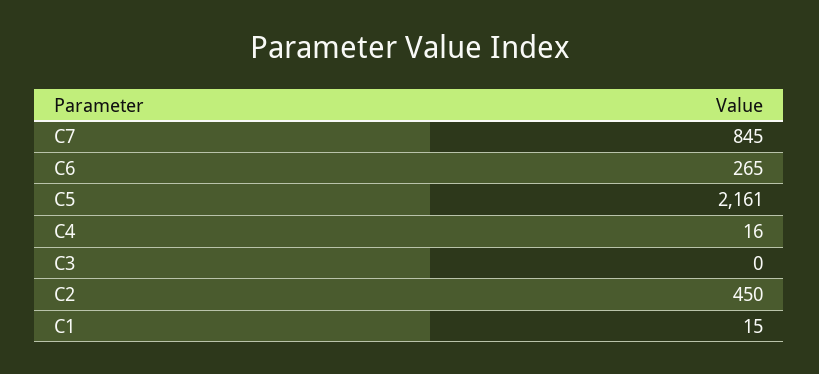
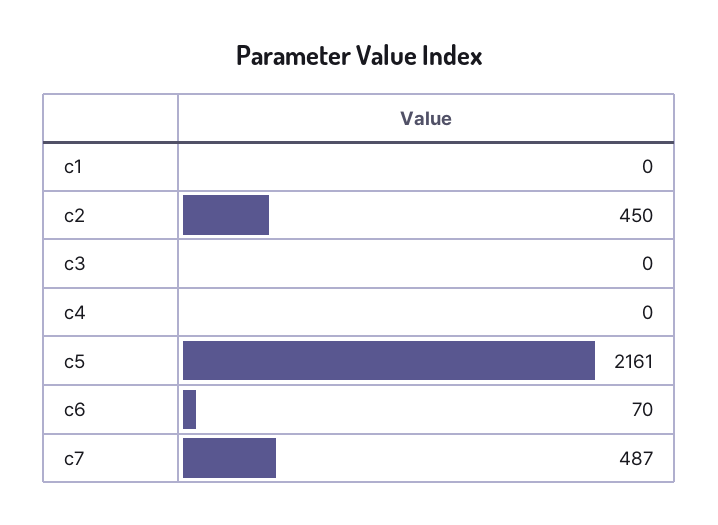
C7: 845 -> 487
C6: 265 -> 70
C4: 16 -> 0
C1: 15 -> 0

